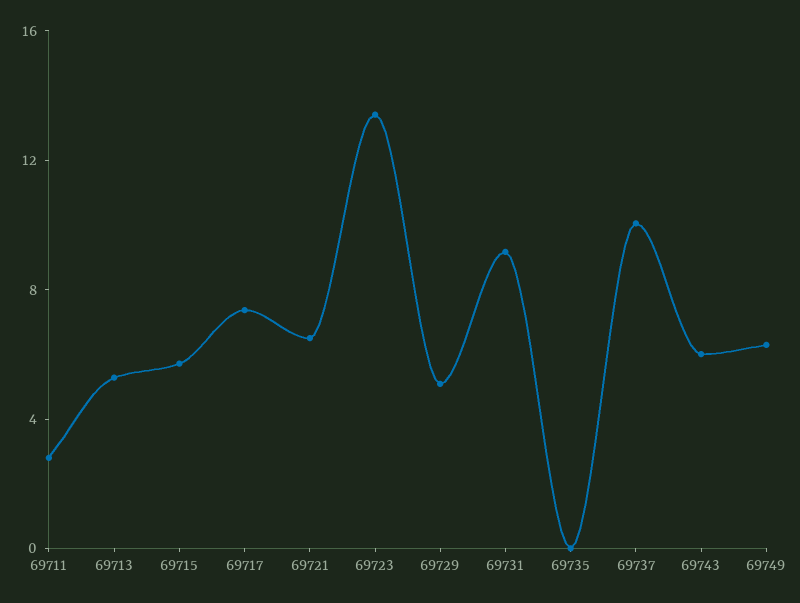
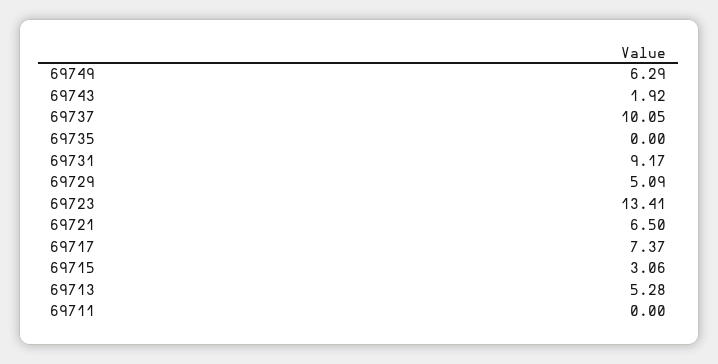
69711: 3 -> 0
69715: 6 -> 3.06
69743: 6 -> 1.92

